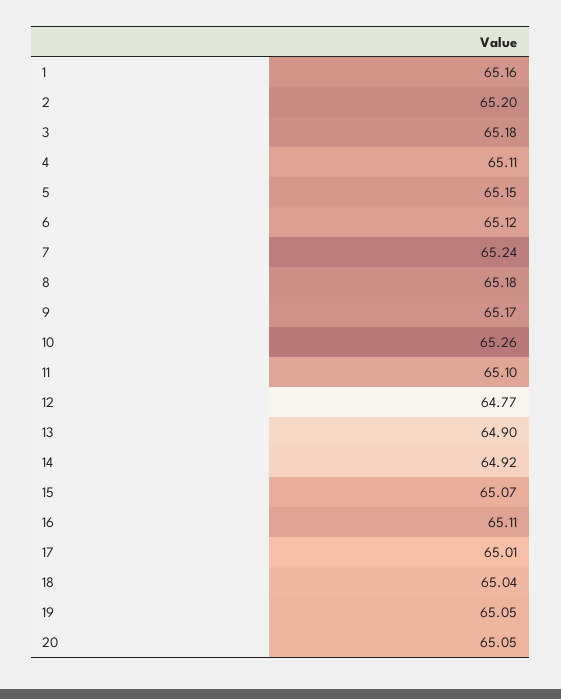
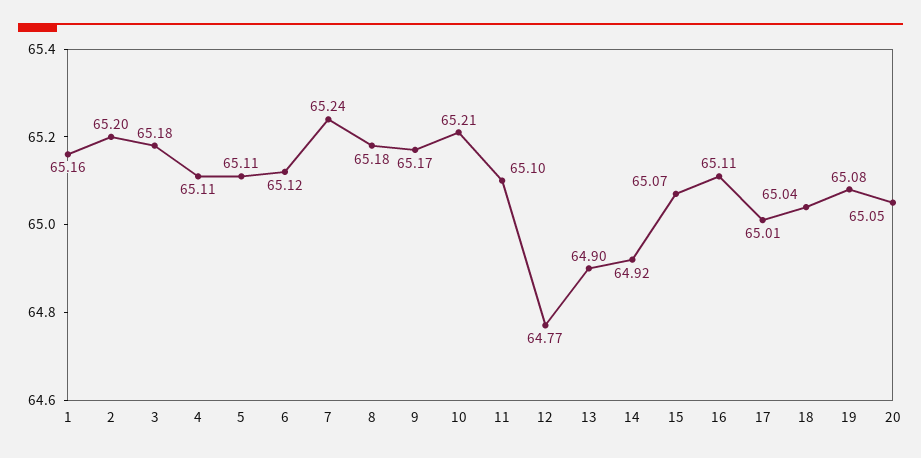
5: 65.15 -> 65.11
10: 65.26 -> 65.21
19: 65.05 -> 65.08

